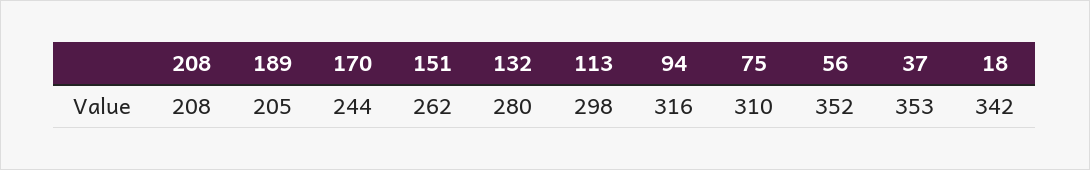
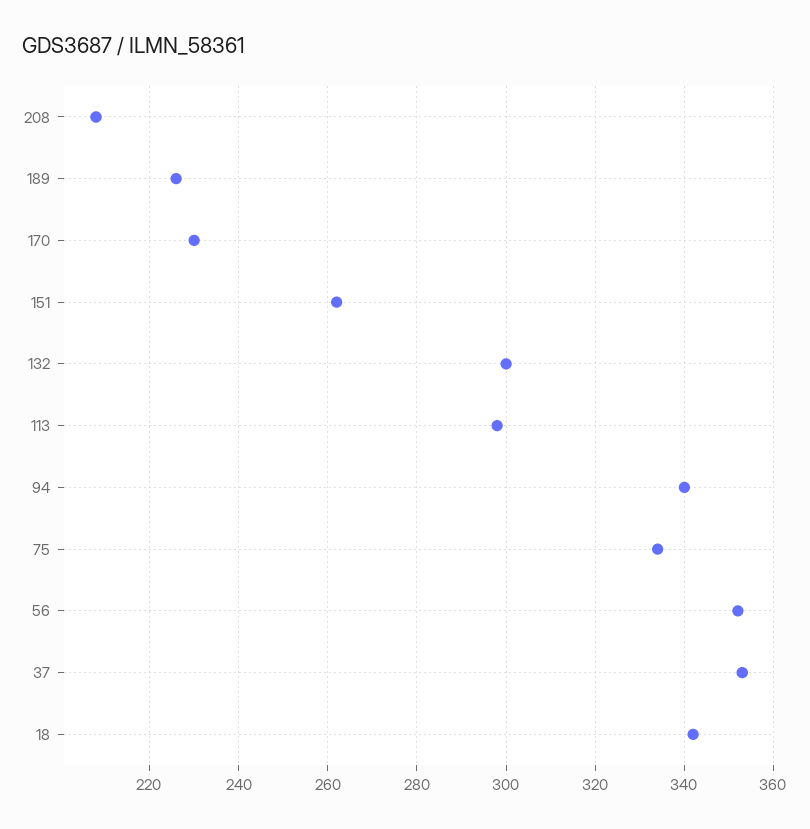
189: 205 -> 225
170: 244 -> 230
132: 280 -> 300
94: 316 -> 340
75: 310 -> 335

